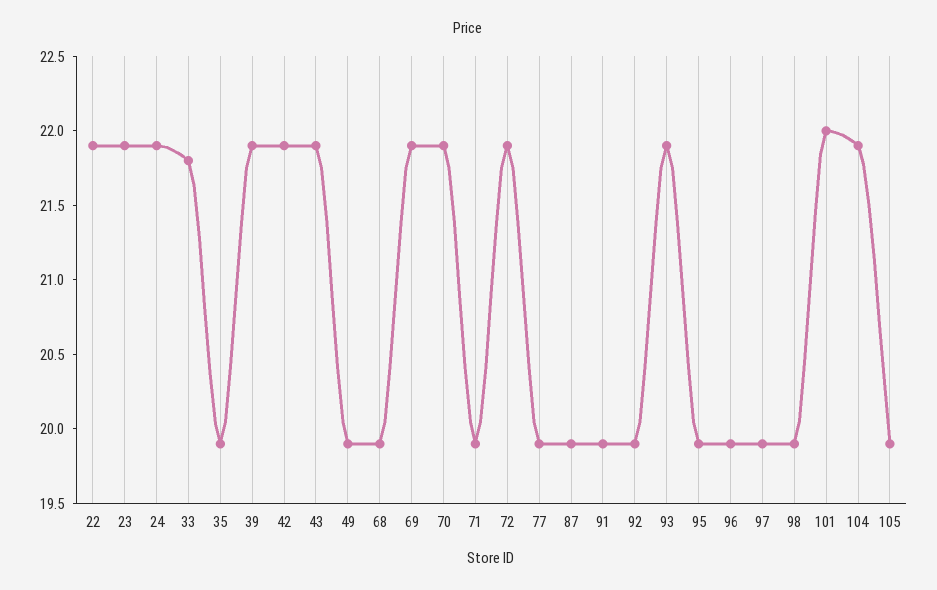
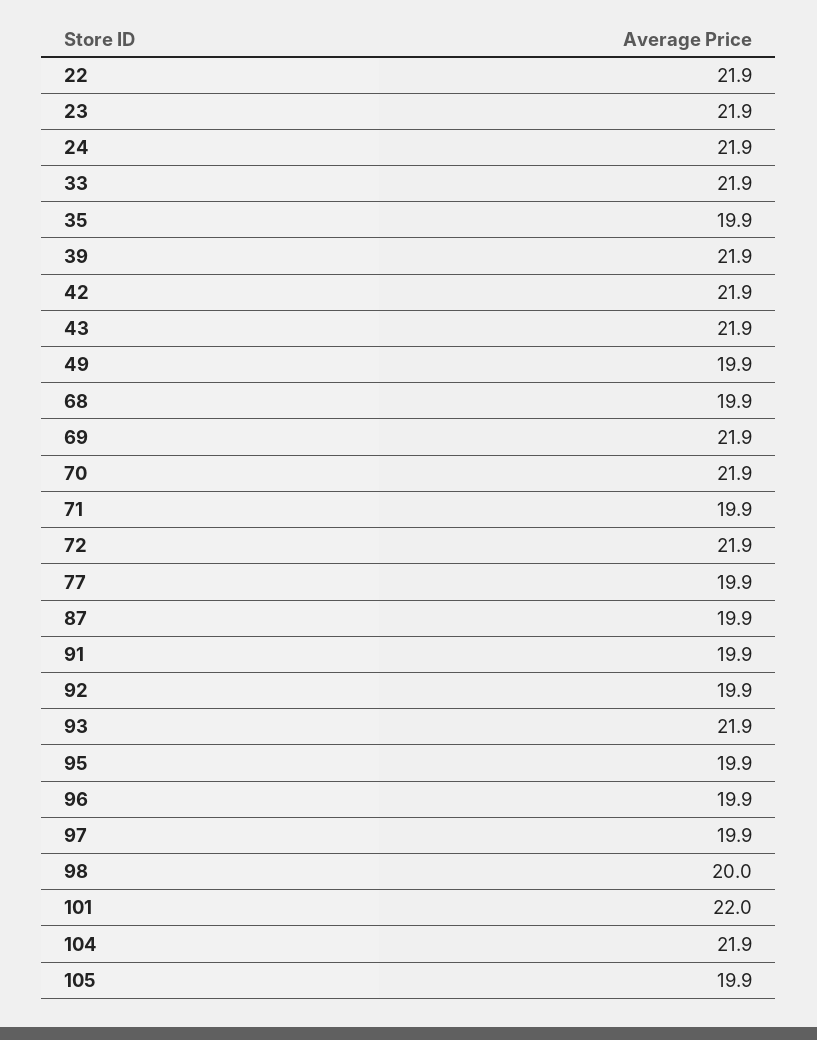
33: 21.8 -> 21.9
98: 19.9 -> 20

